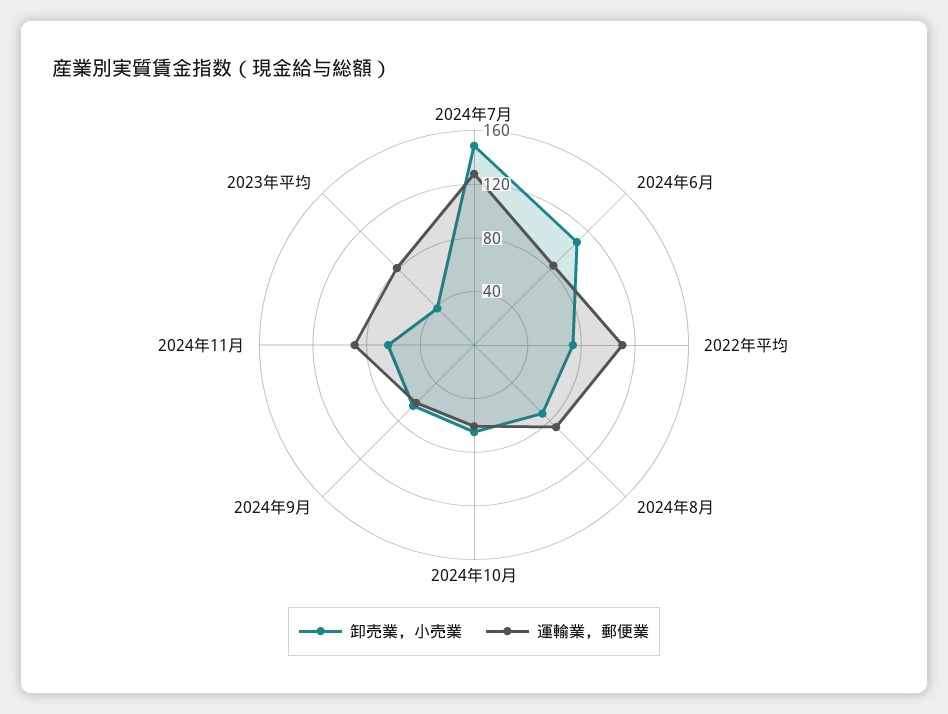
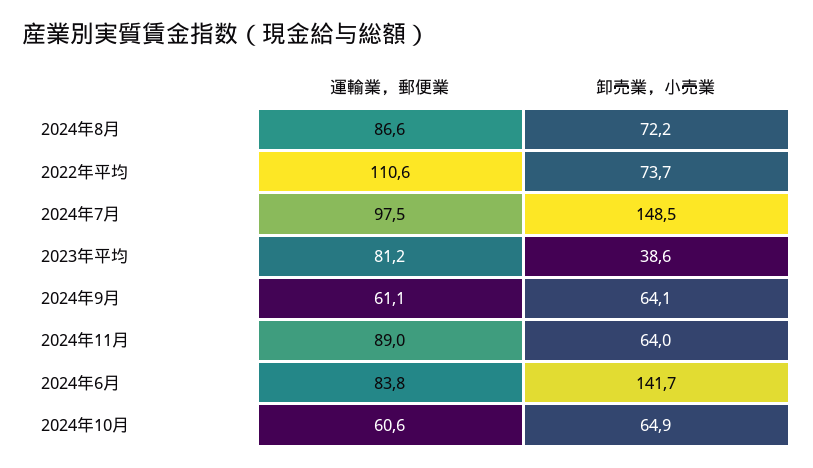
運輸業，郵便業, 2024年7月: 130 -> 97.5
卸売業，小売業, 2024年6月: 110 -> 141.7

